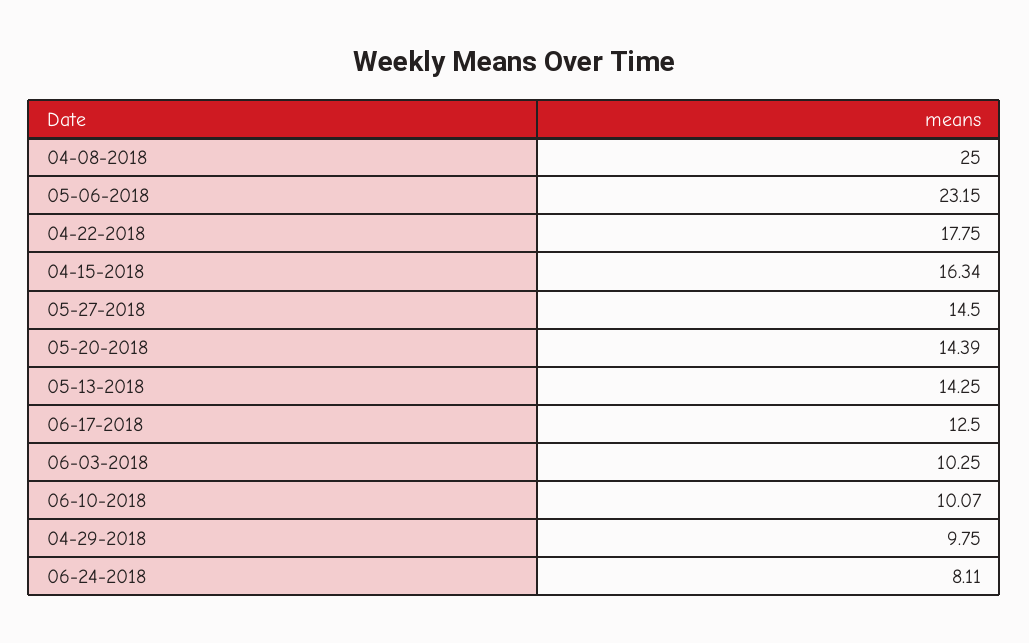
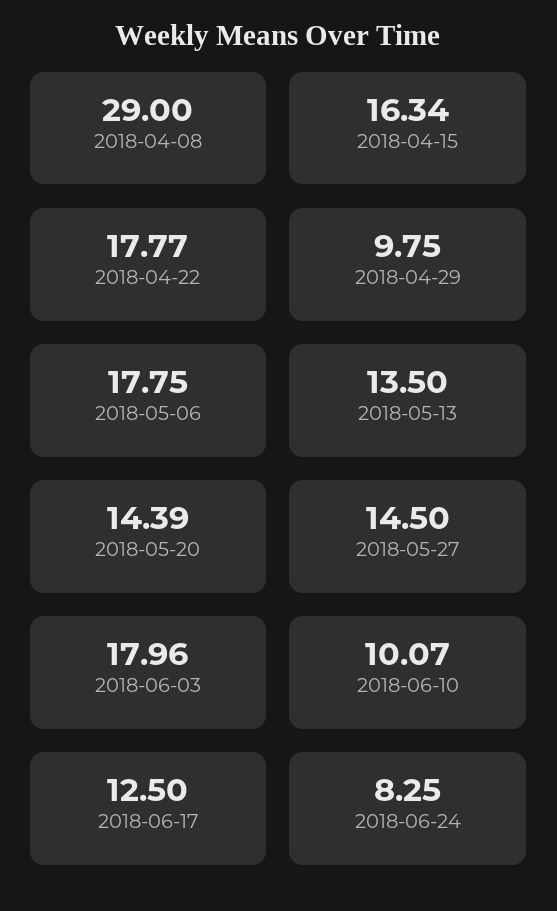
04-08-2018: 25 -> 29
05-06-2018: 23.15 -> 17.75
04-22-2018: 17.75 -> 17.77
05-13-2018: 14.25 -> 13.5
06-03-2018: 10.25 -> 17.96
06-24-2018: 8.11 -> 8.25

